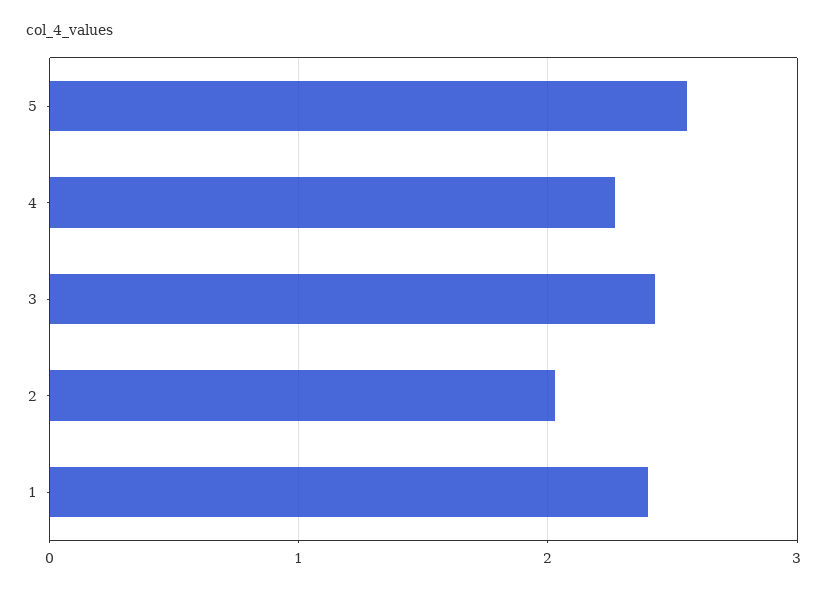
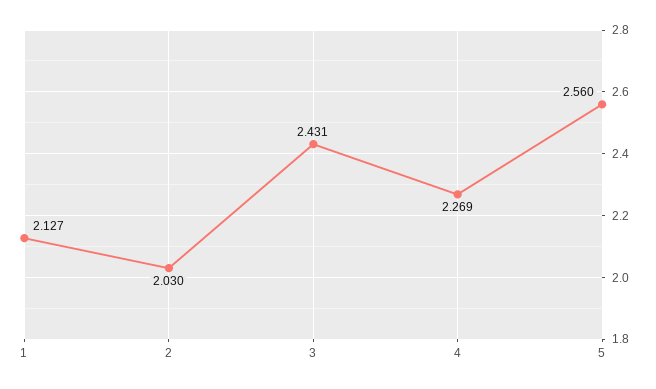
1: 2.4 -> 2.127

